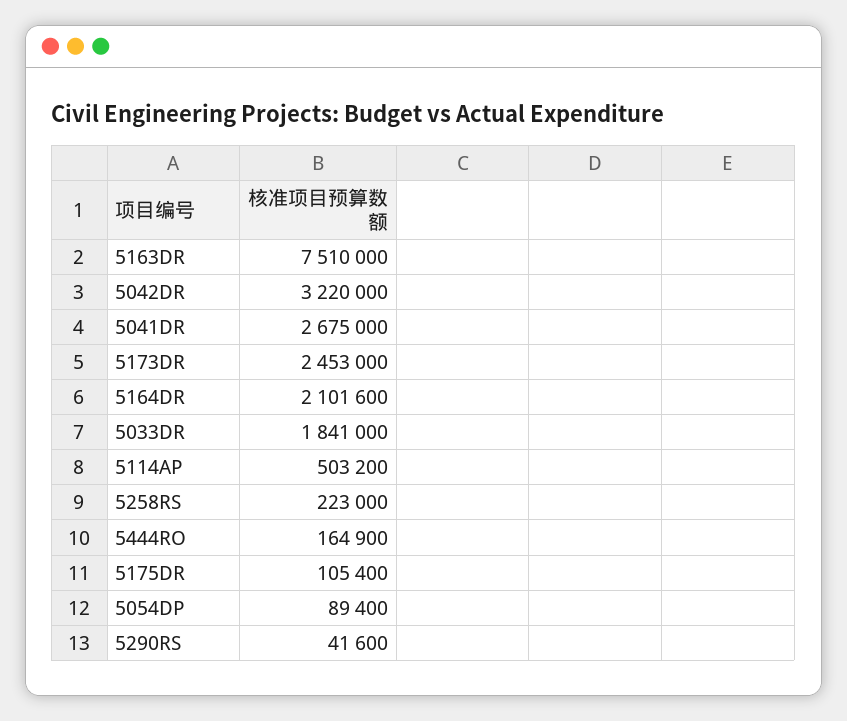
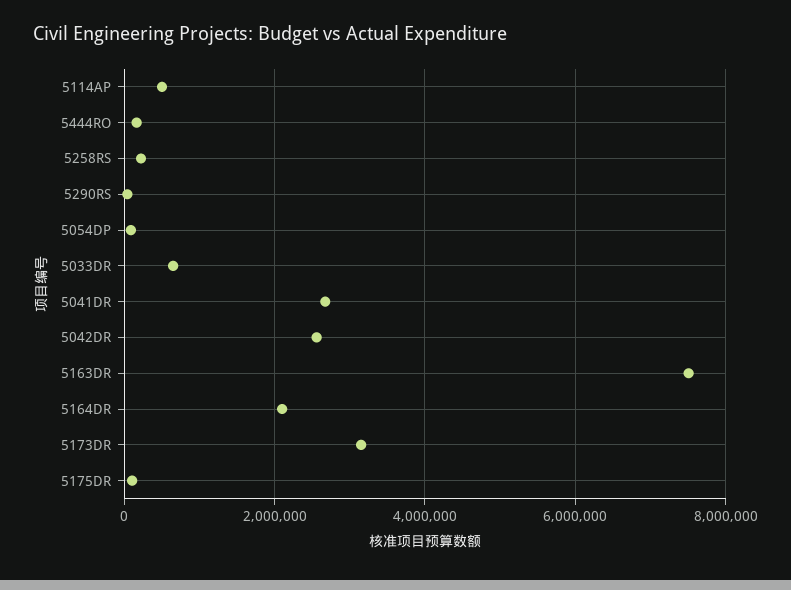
5042DR: 3220000 -> 2600000
5173DR: 2453000 -> 3200000
5033DR: 1841000 -> 600000

